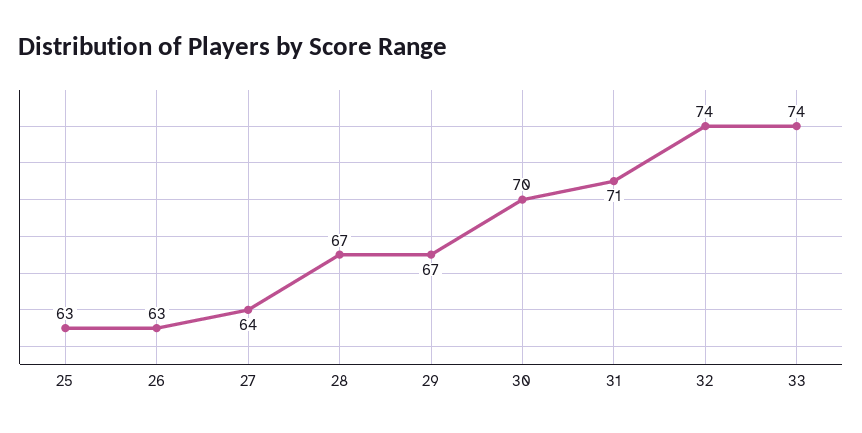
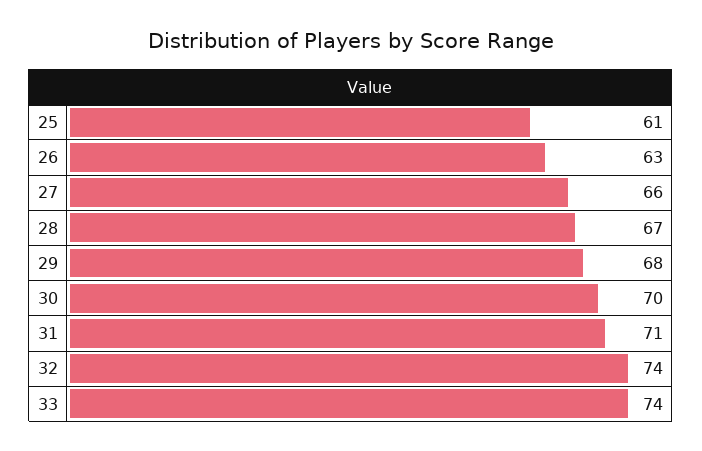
25: 63 -> 61
27: 64 -> 66
29: 67 -> 68

